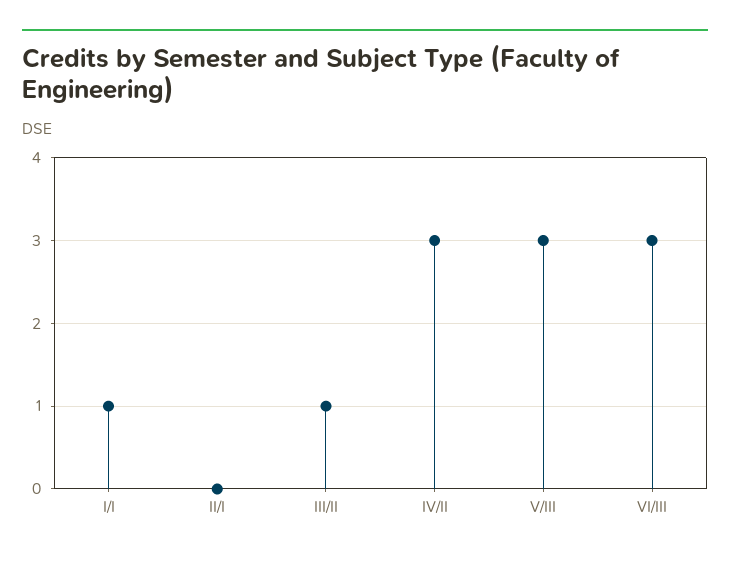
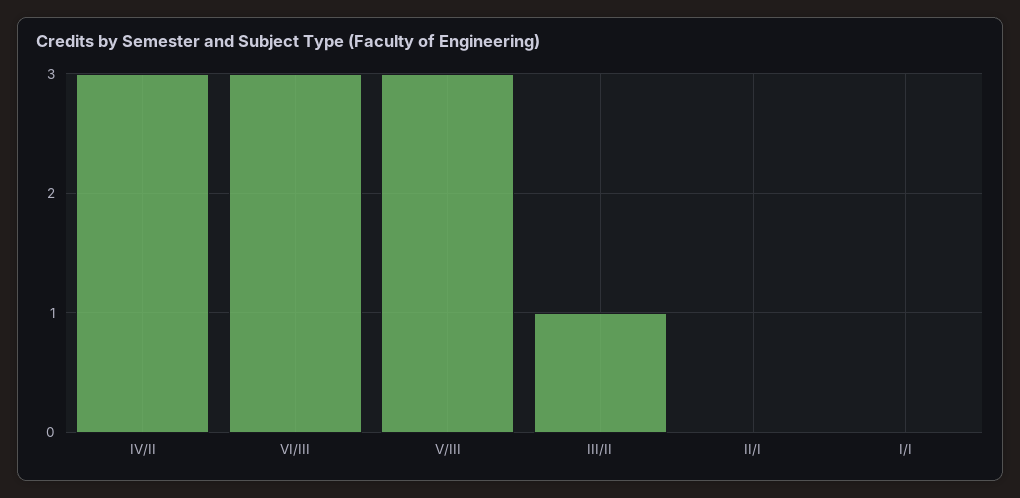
I/I: 1 -> 0

